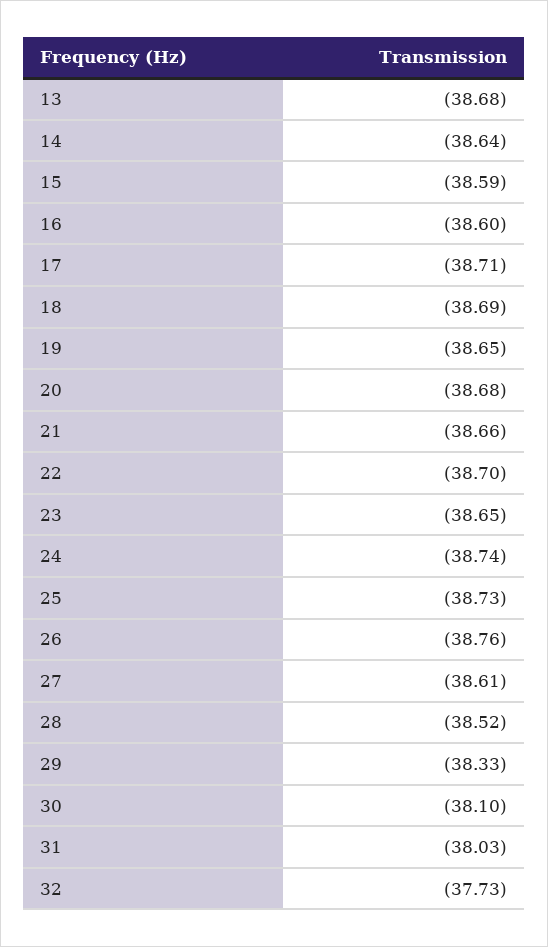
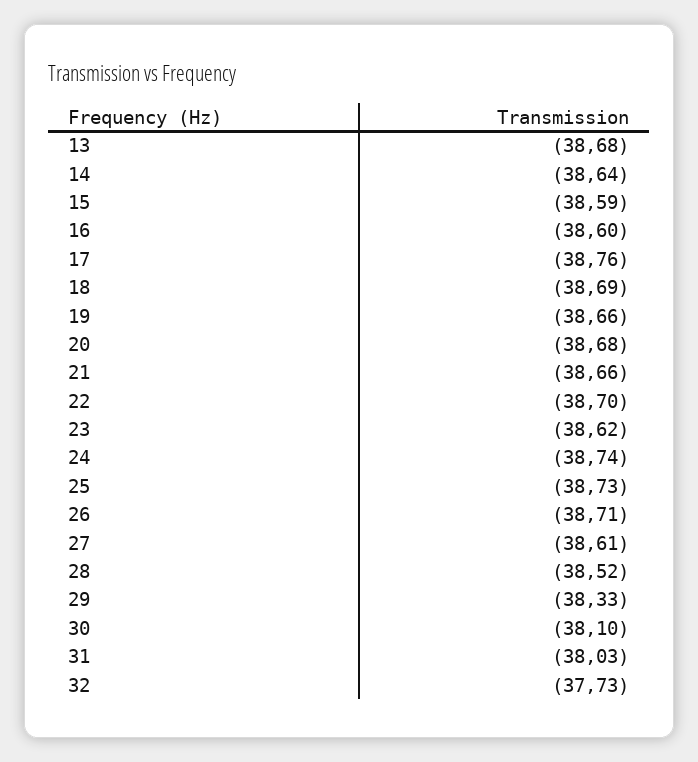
17: -38.71 -> -38.76
19: -38.65 -> -38.66
23: -38.65 -> -38.62
26: -38.76 -> -38.71

